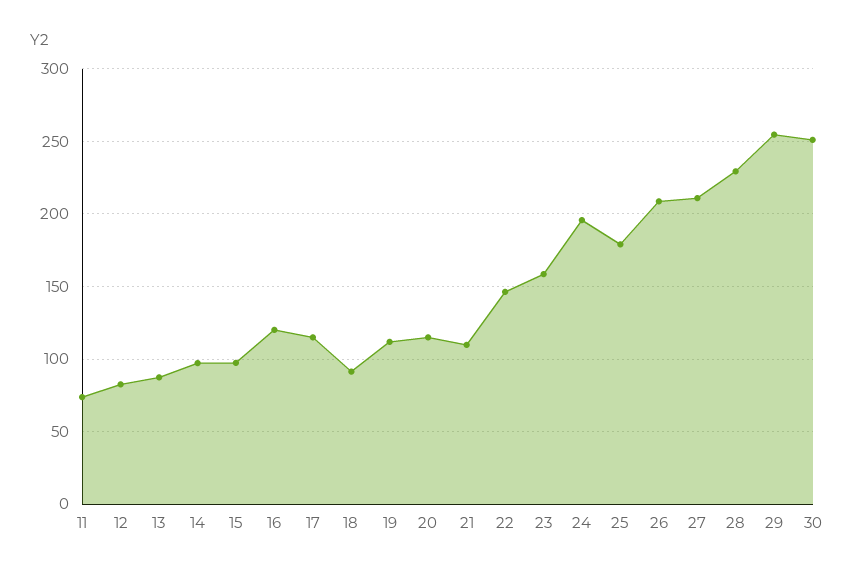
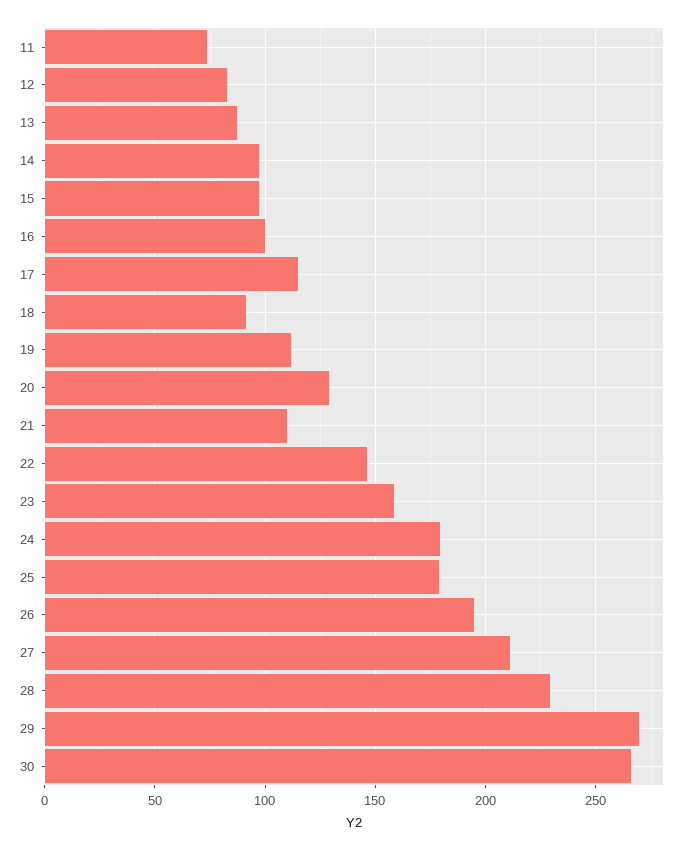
16: 120 -> 100
20: 115 -> 130
24: 195 -> 180
26: 210 -> 195
29: 255 -> 270
30: 250 -> 265

